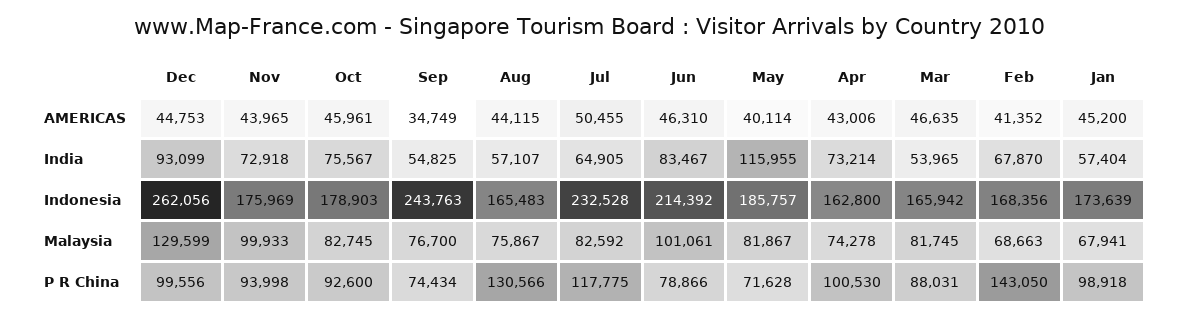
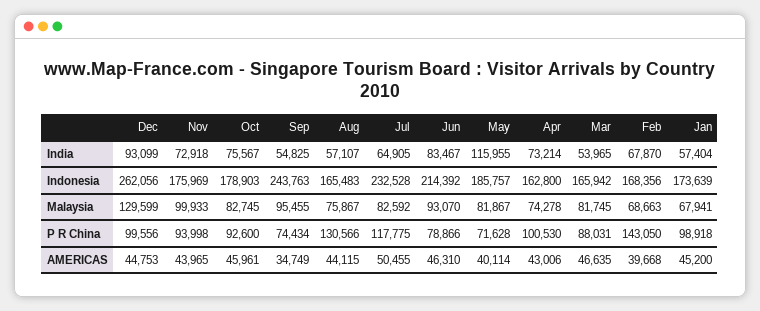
Feb, AMERICAS: 41352 -> 39668
Sep, Malaysia: 76700 -> 95455
Jun, Malaysia: 101061 -> 93070

